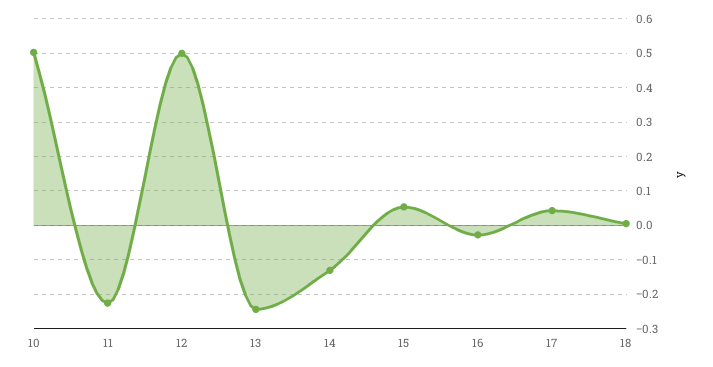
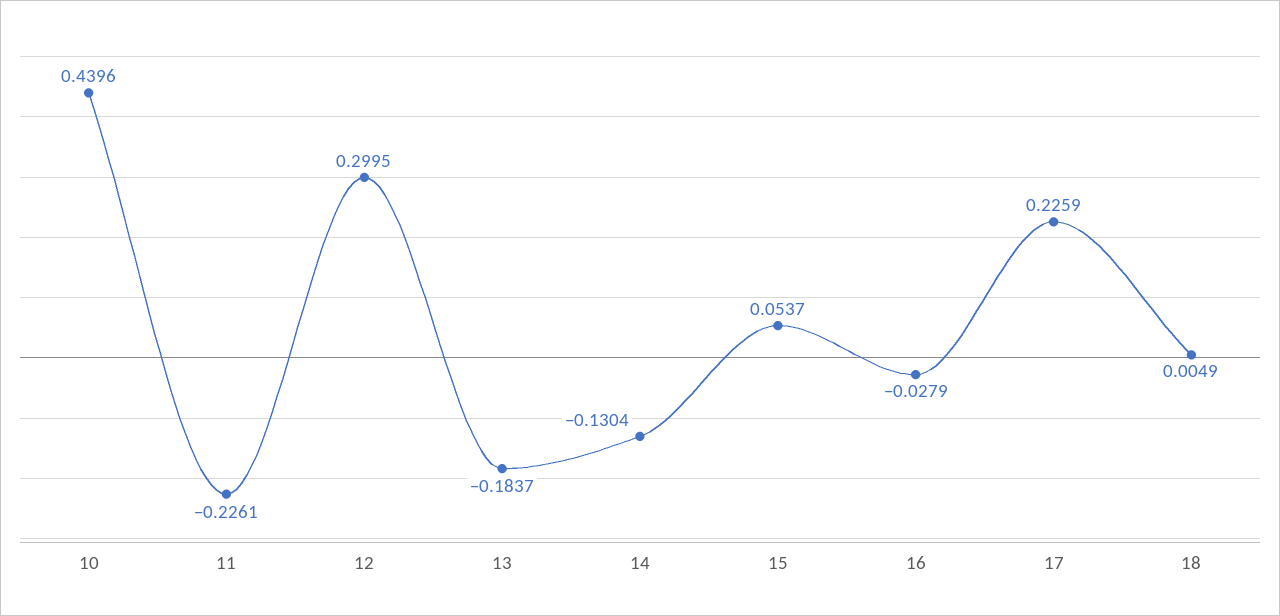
10: 0.5 -> 0.4396
12: 0.5 -> 0.2995
13: -0.24 -> -0.1837
17: 0.04 -> 0.2259

